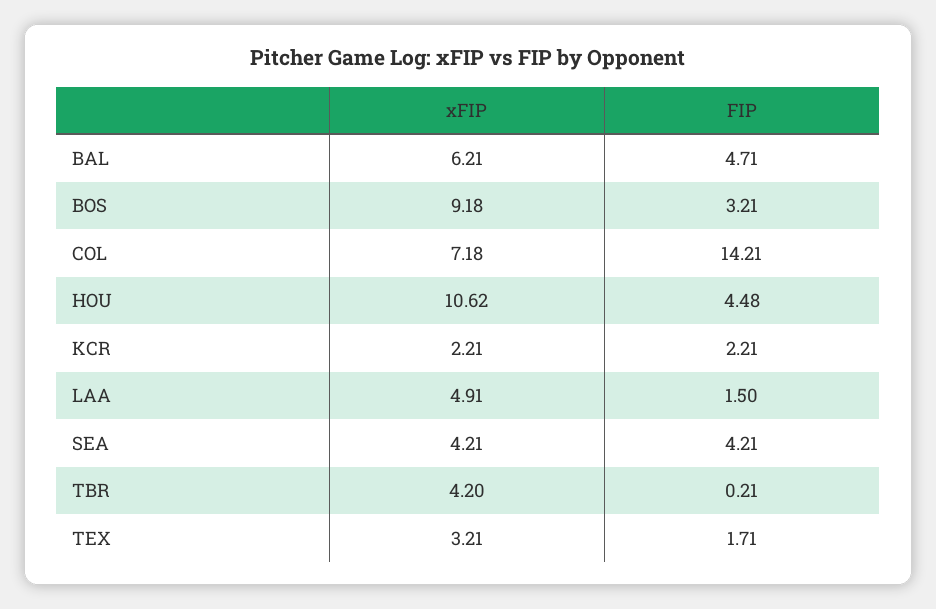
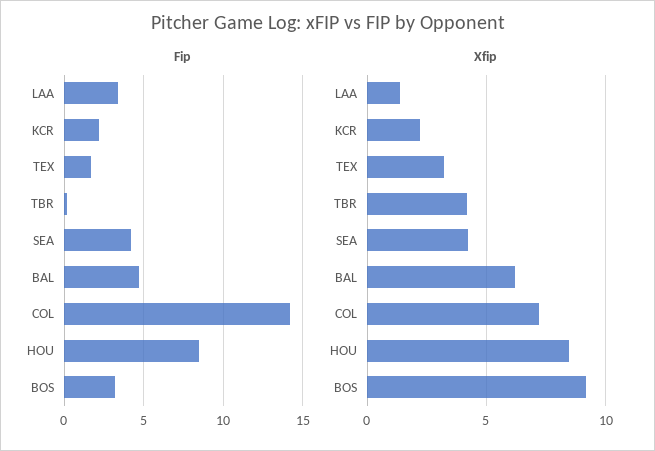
xFIP, HOU: 10.62 -> 8.5
FIP, HOU: 4.48 -> 8.5
xFIP, LAA: 4.91 -> 1.5
FIP, LAA: 1.5 -> 3.5

